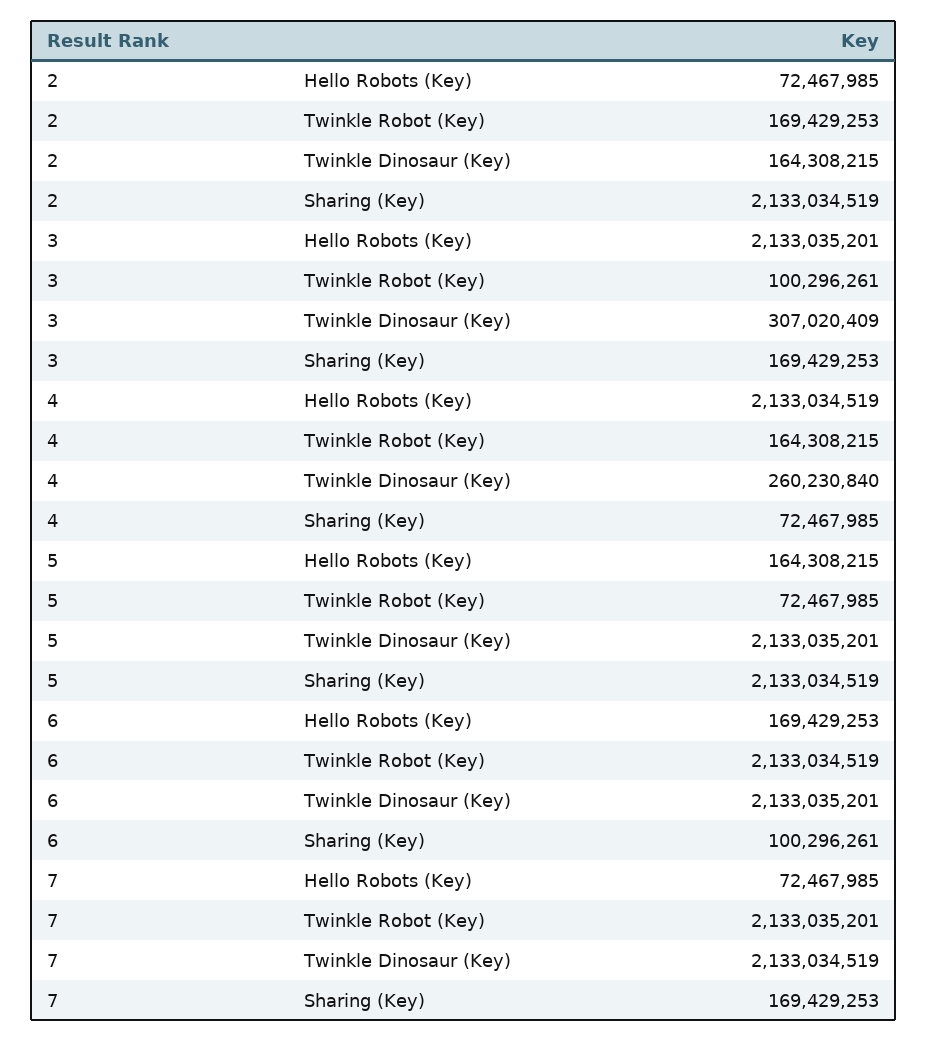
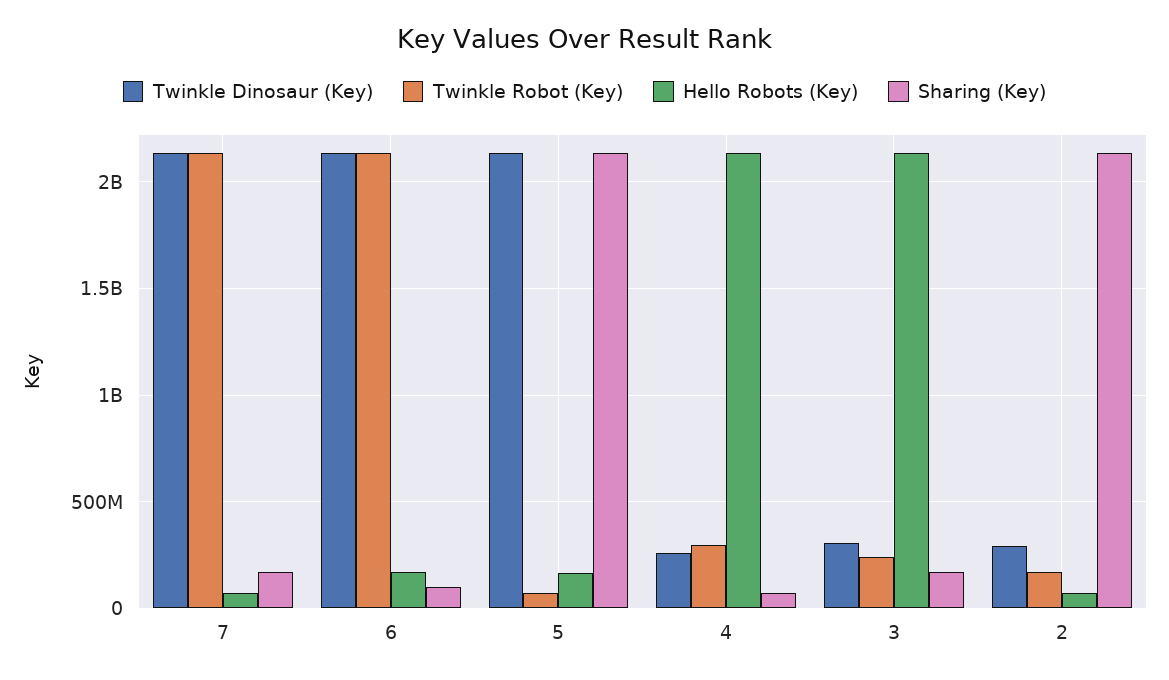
Twinkle Dinosaur (Key), 2: 164308215 -> 300000000
Twinkle Robot (Key), 3: 100296261 -> 250000000
Twinkle Robot (Key), 4: 164308215 -> 300000000

